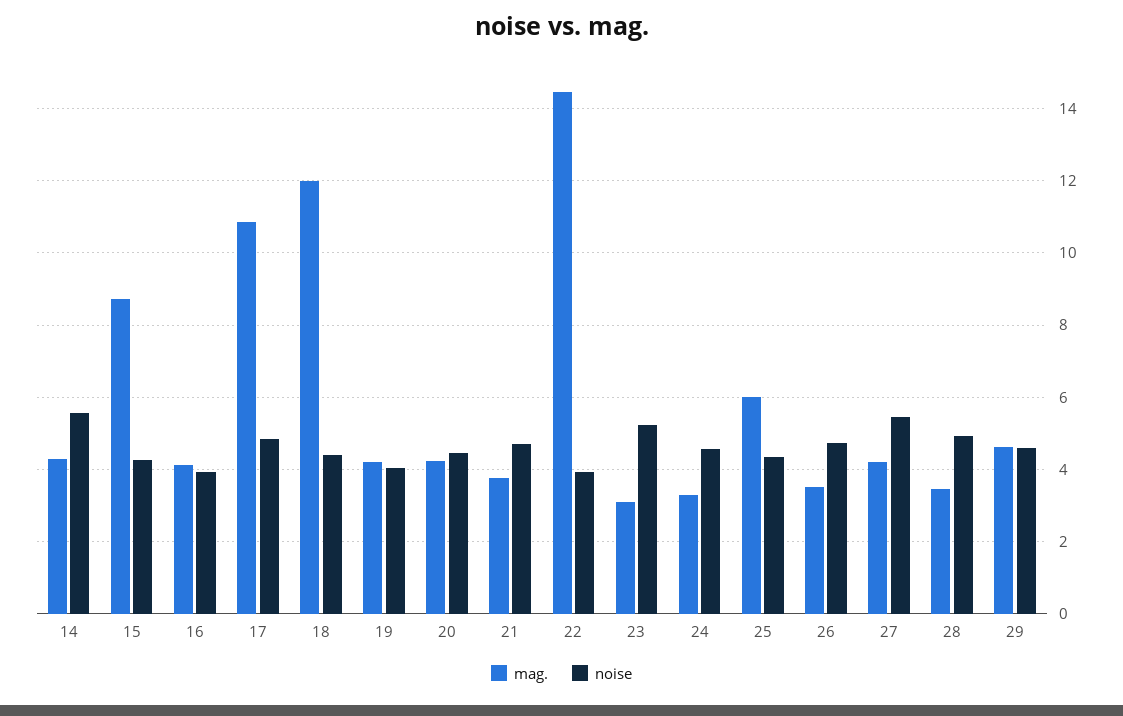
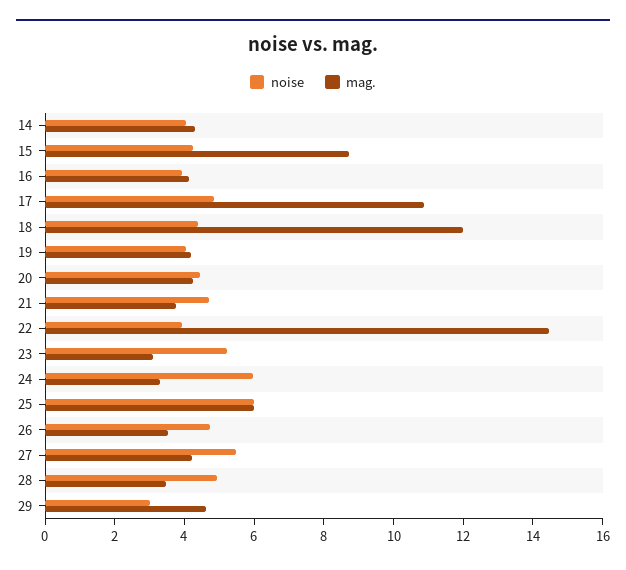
noise, 14: 5.6 -> 4
noise, 24: 4.6 -> 6
noise, 25: 4.4 -> 6
noise, 29: 4.6 -> 3

